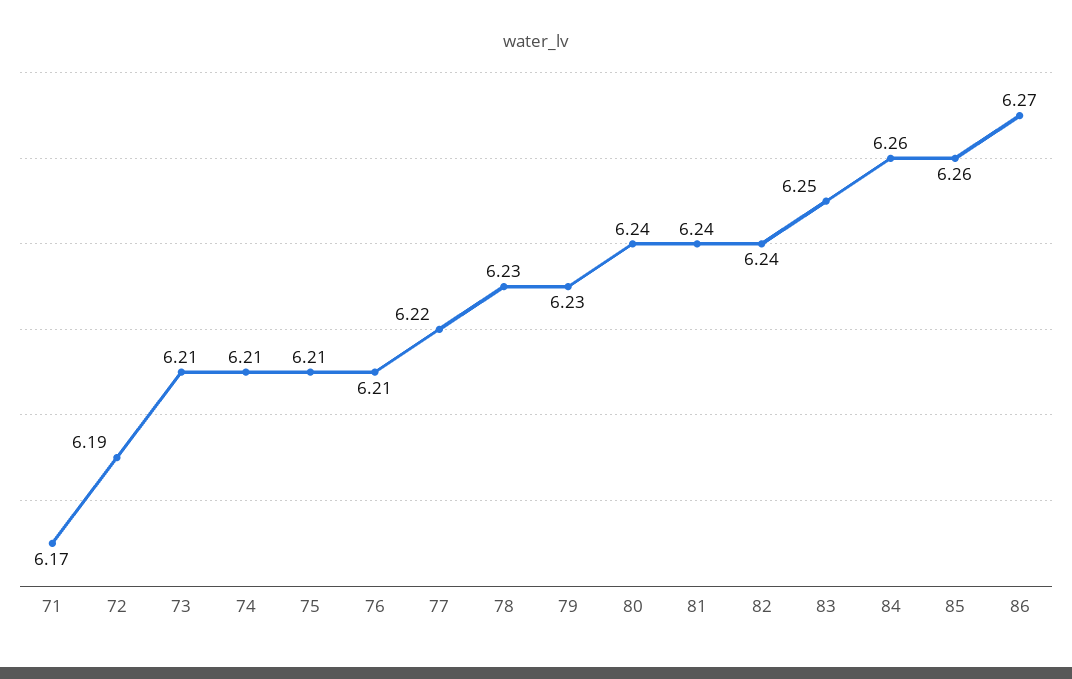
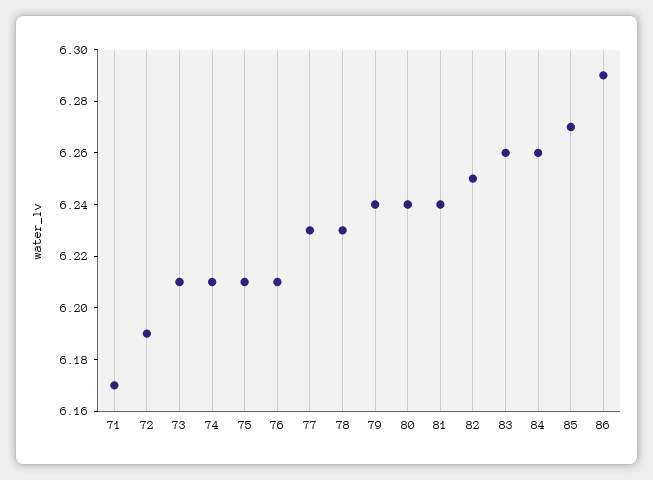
77: 6.22 -> 6.23
79: 6.23 -> 6.24
82: 6.24 -> 6.25
83: 6.25 -> 6.26
85: 6.26 -> 6.27
86: 6.27 -> 6.29

